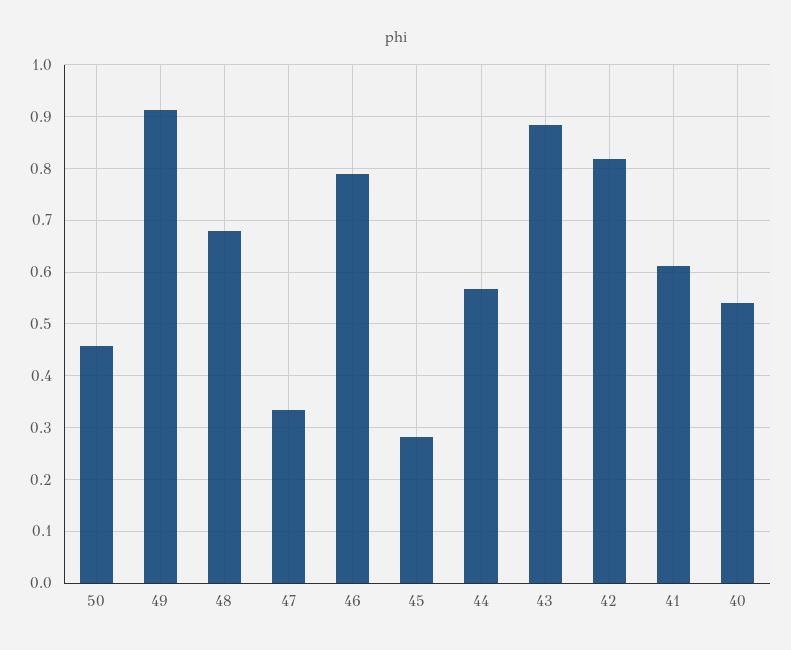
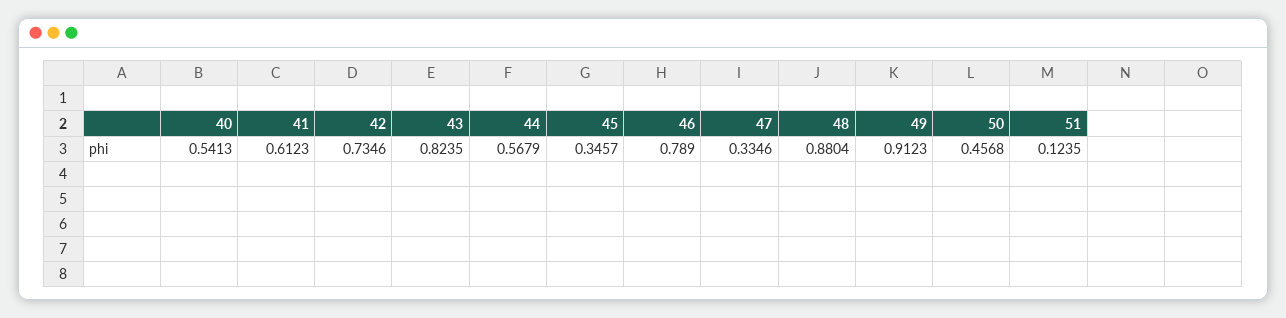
48: 0.68 -> 0.8804
45: 0.28 -> 0.3457
43: 0.88 -> 0.8235
42: 0.82 -> 0.7346
51: none -> 0.1235

